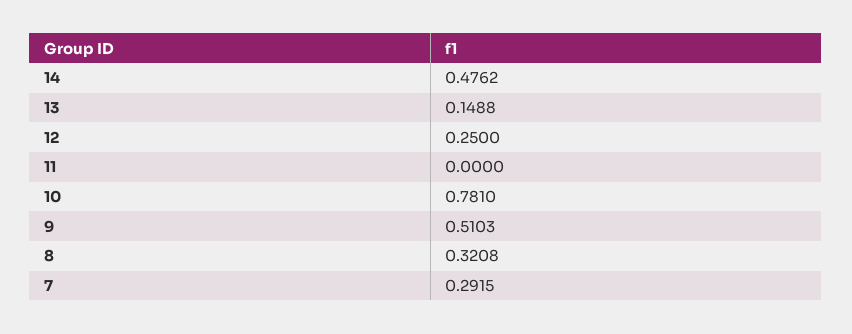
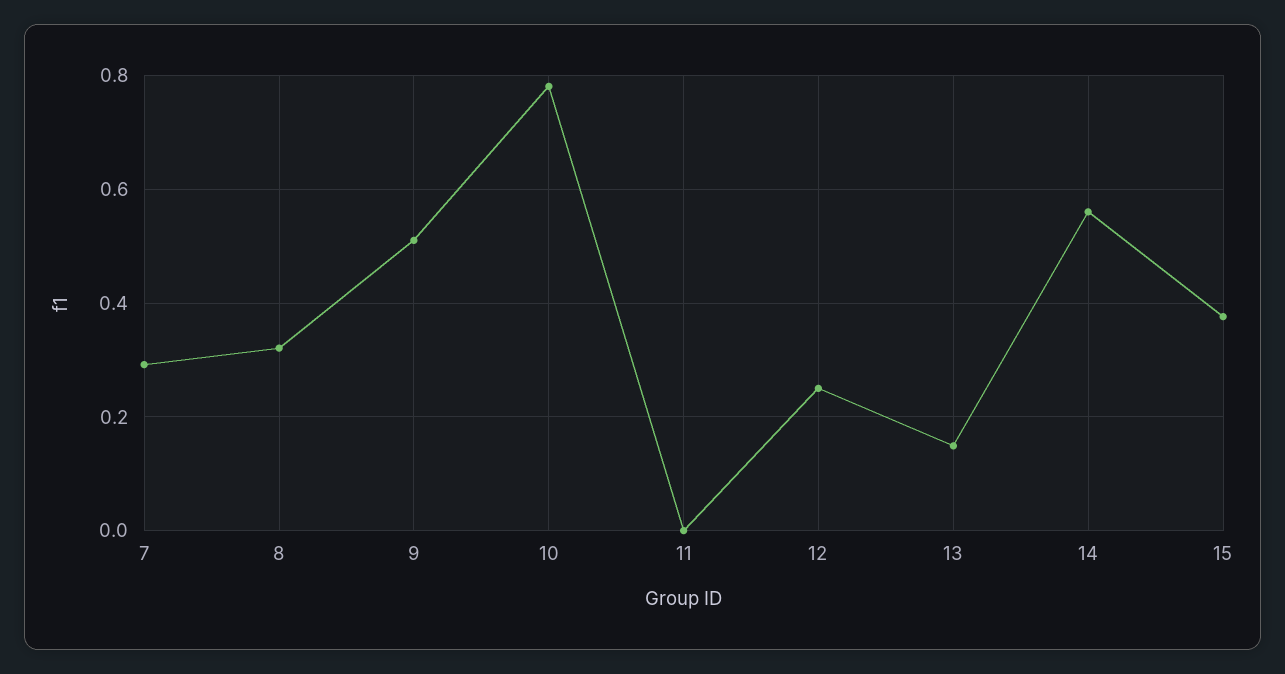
14: 0.4762 -> 0.56
15: none -> 0.38

